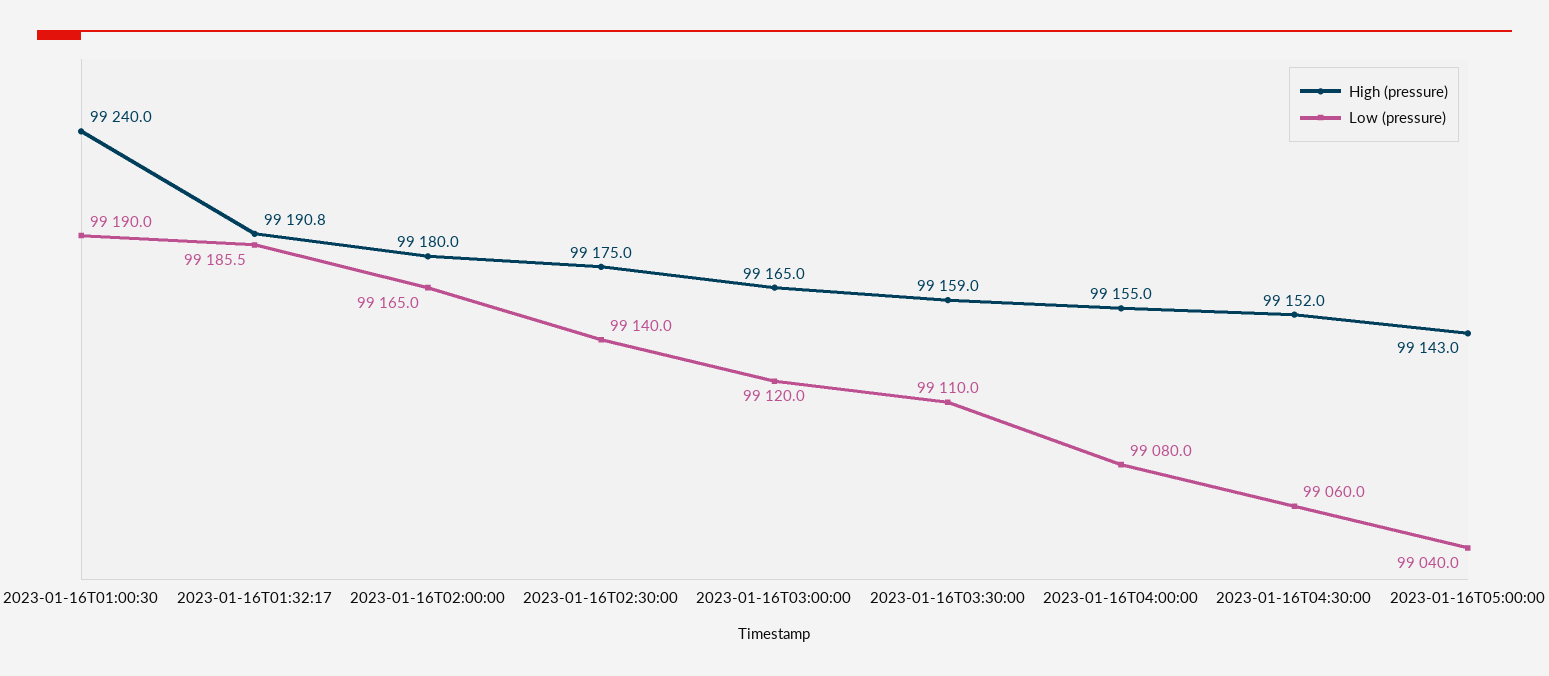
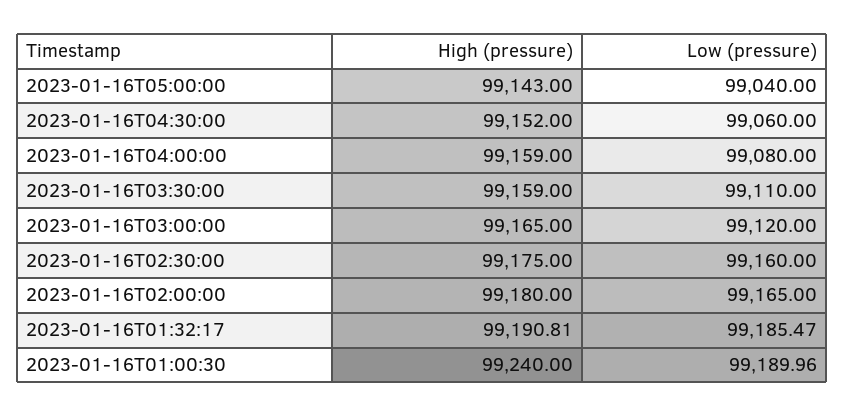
Low (pressure), 2023-01-16T02:30:00: 99140 -> 99160
High (pressure), 2023-01-16T04:00:00: 99155 -> 99159

